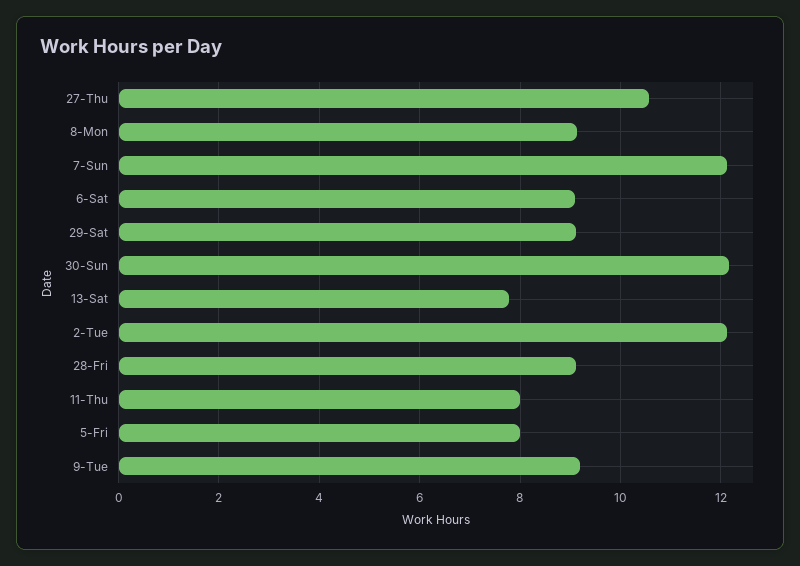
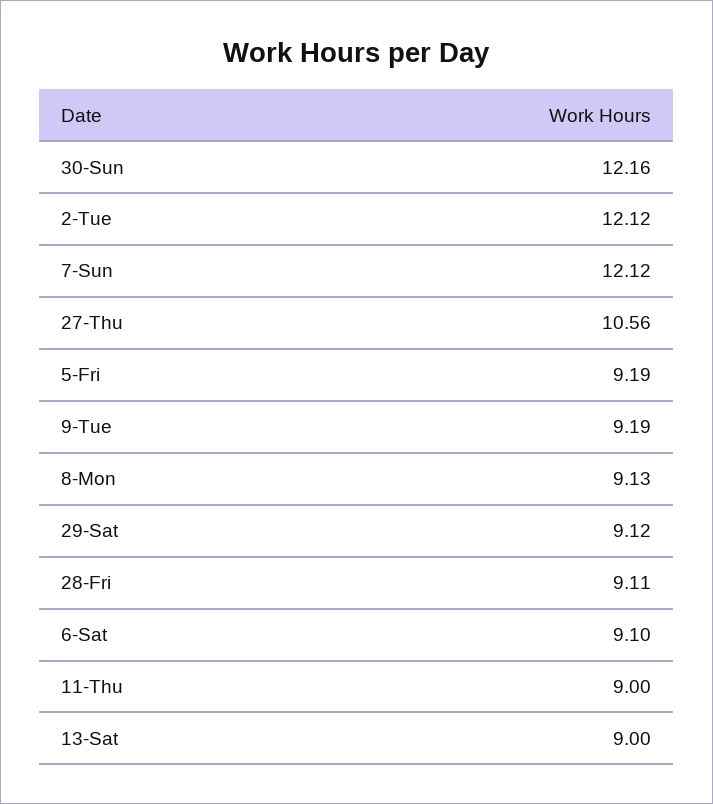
13-Sat: 7.8 -> 9
11-Thu: 8 -> 9
5-Fri: 8 -> 9.19

